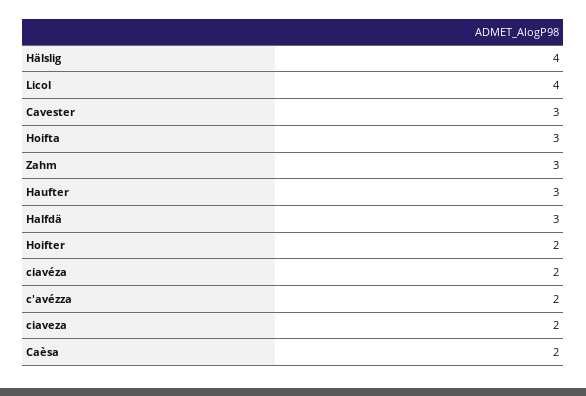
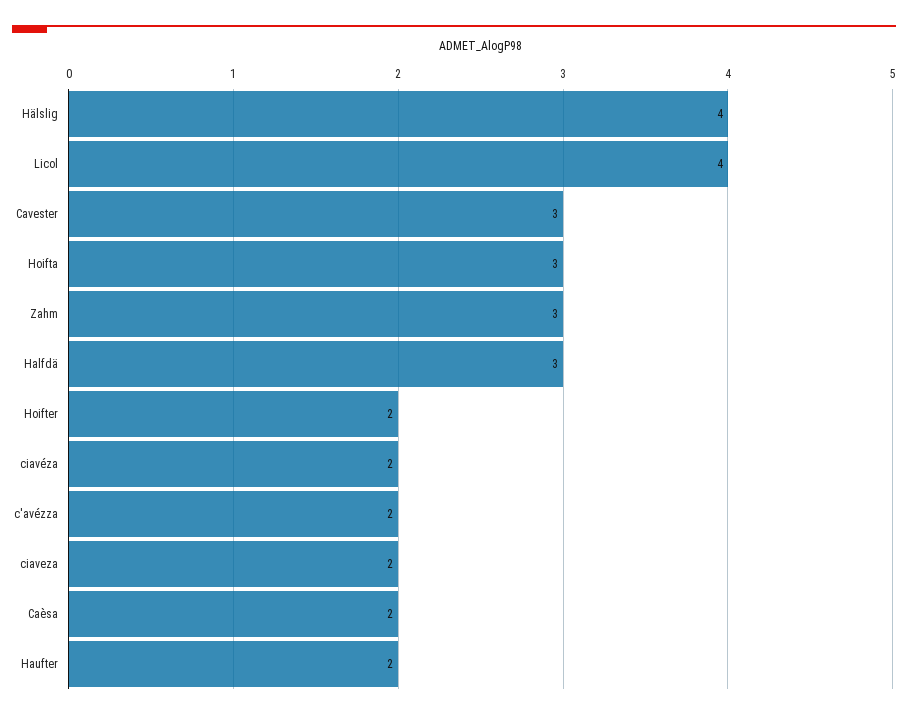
Haufter: 3 -> 2

